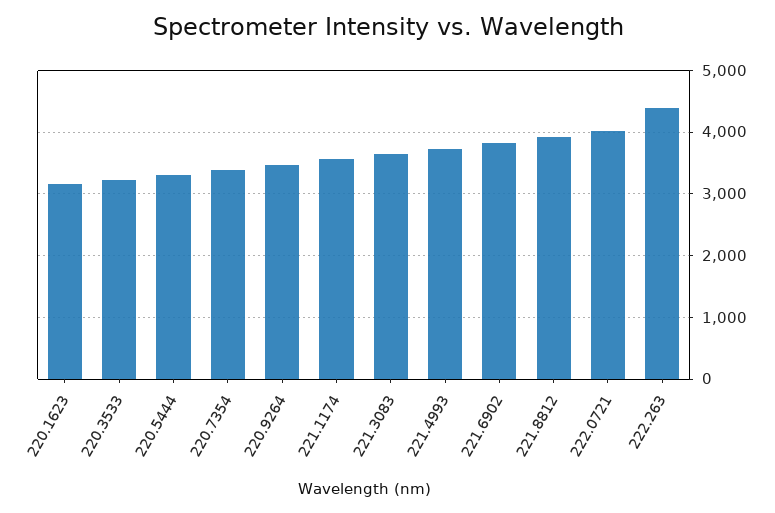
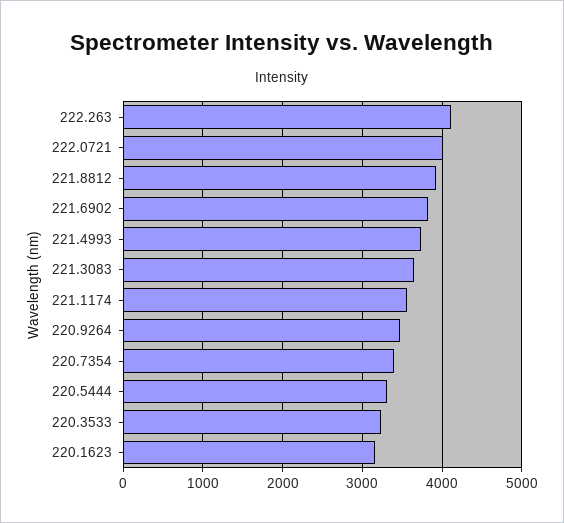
222.263: 4400 -> 4100

